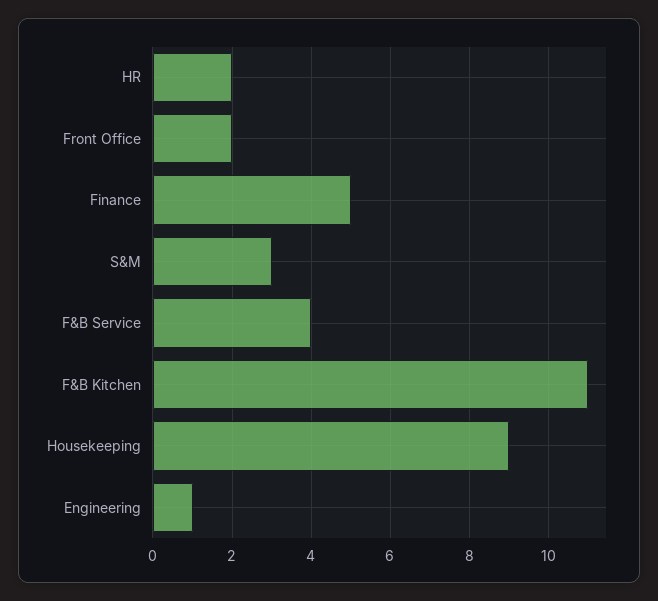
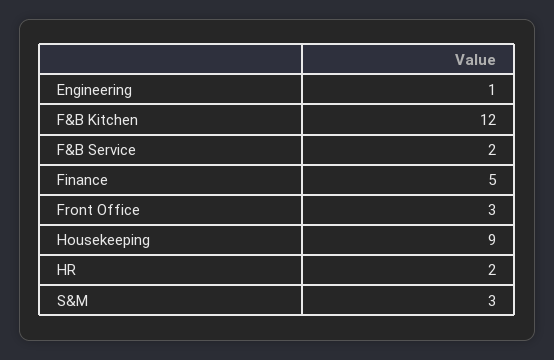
Front Office: 2 -> 3
F&B Service: 4 -> 2
F&B Kitchen: 11 -> 12

